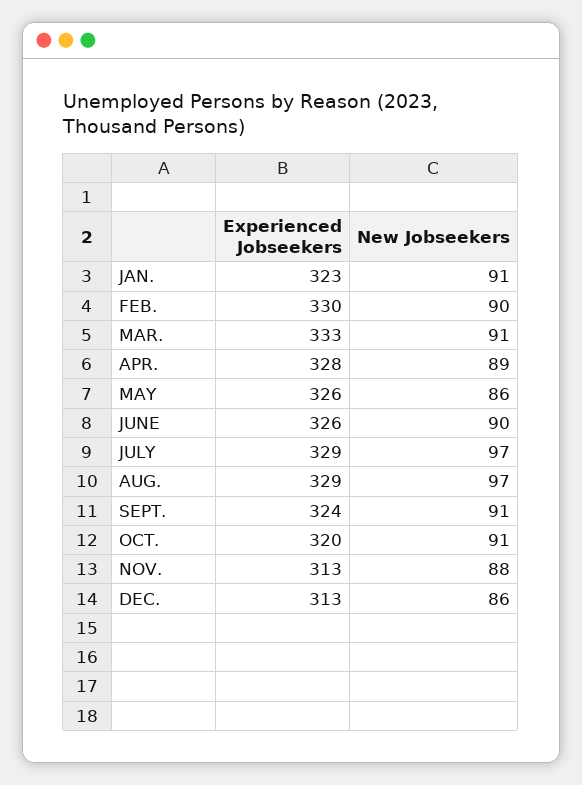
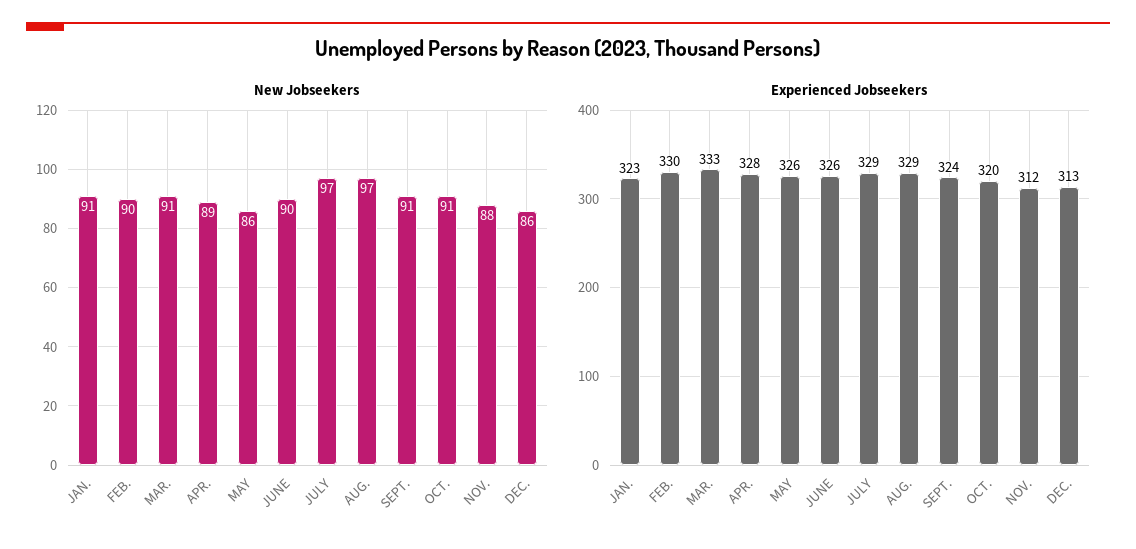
Experienced Jobseekers, NOV.: 313 -> 312

